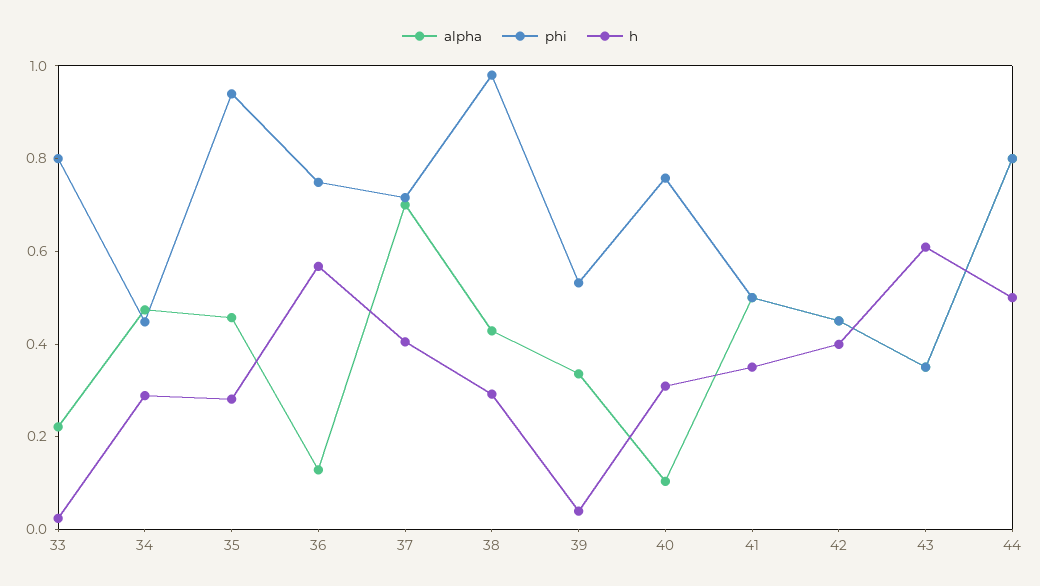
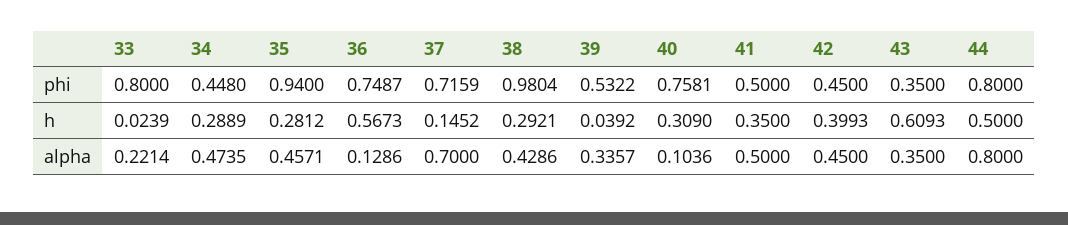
h, 37: 0.4 -> 0.1452

